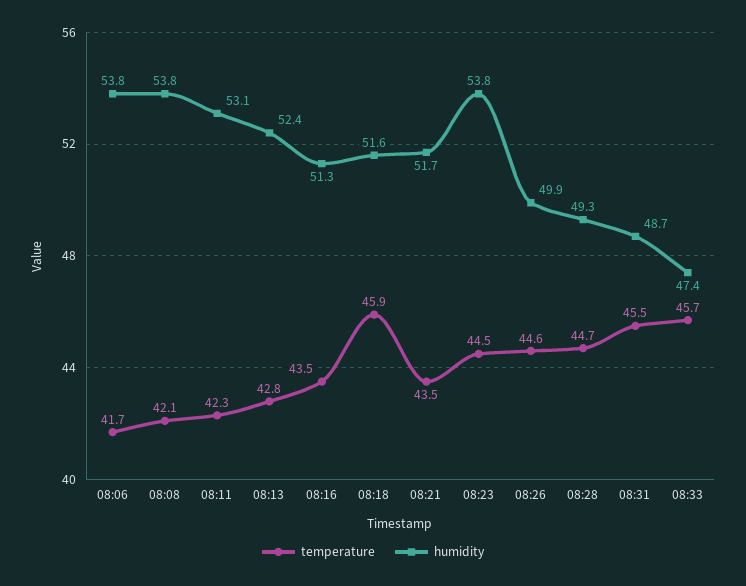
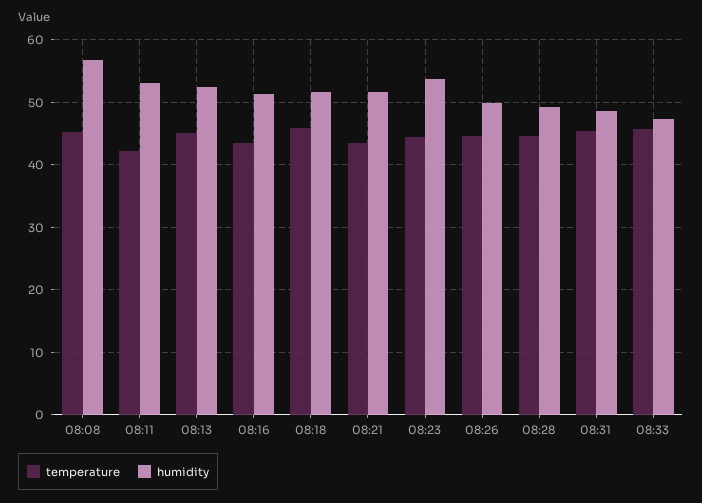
temperature, 08:06: 41.7 -> none
humidity, 08:06: 53.8 -> none
temperature, 08:08: 42.1 -> 45
humidity, 08:08: 53.8 -> 57
temperature, 08:13: 42.8 -> 45

